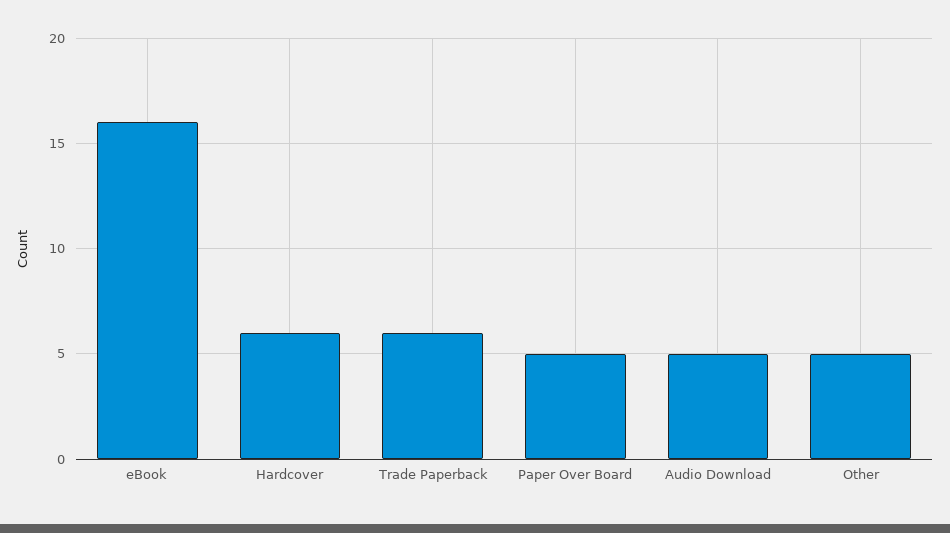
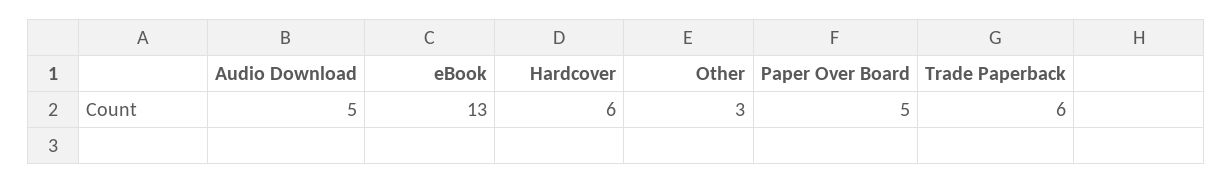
eBook: 16 -> 13
Other: 5 -> 3

